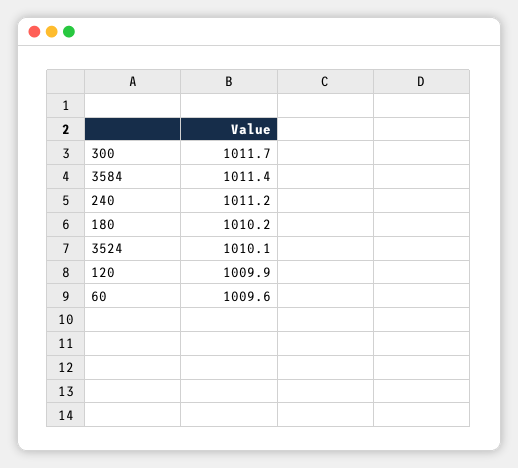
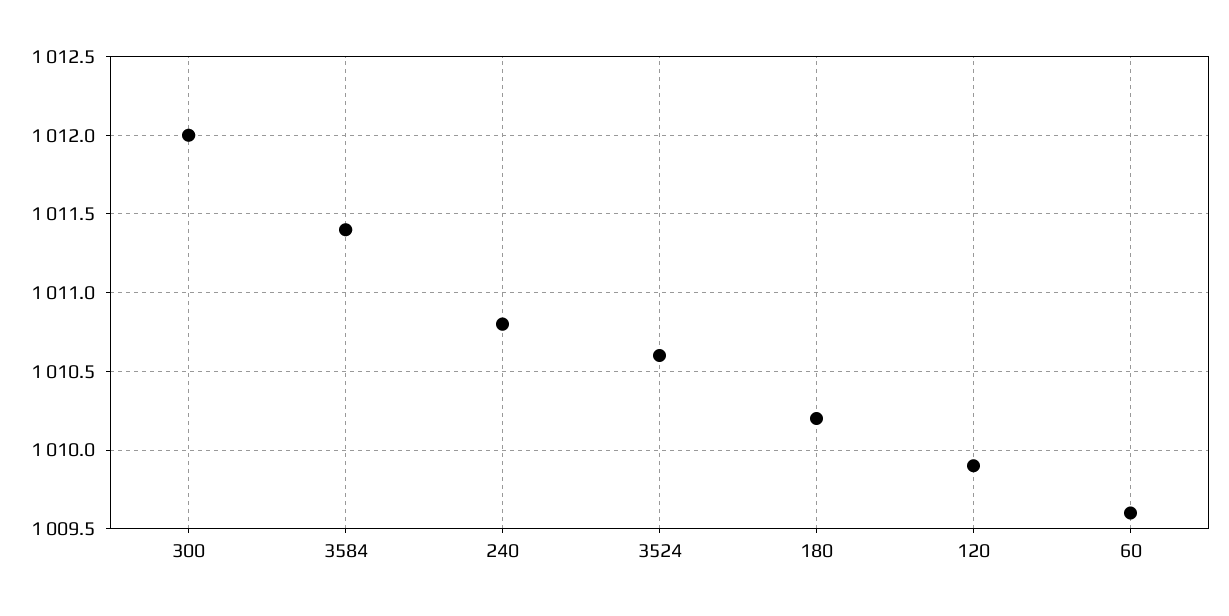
300: 1011.7 -> 1012
240: 1011.2 -> 1010.8
3524: 1010.1 -> 1010.6

